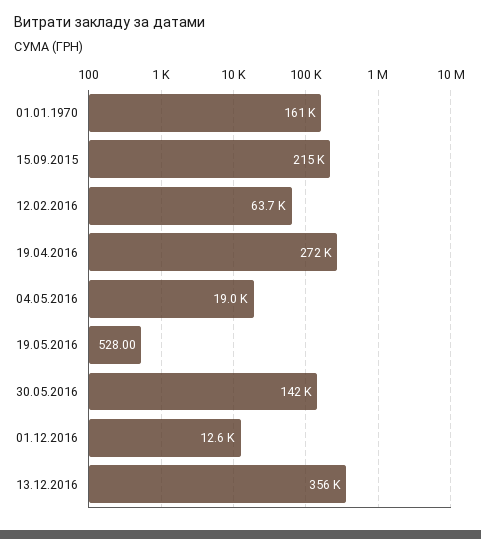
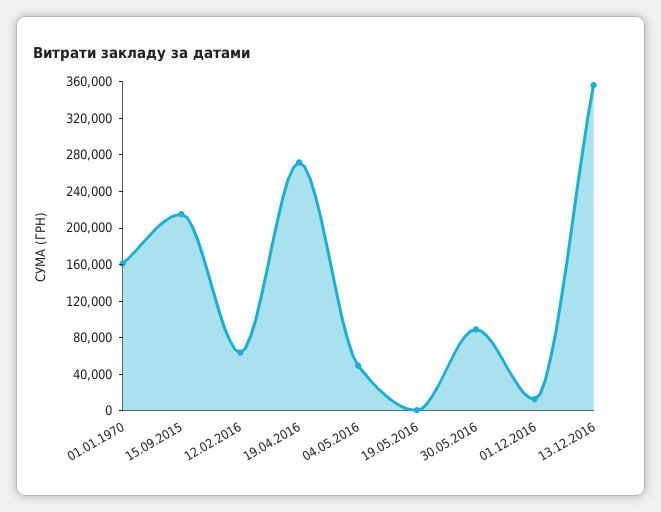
04.05.2016: 19000 -> 50000
30.05.2016: 142000 -> 90000

